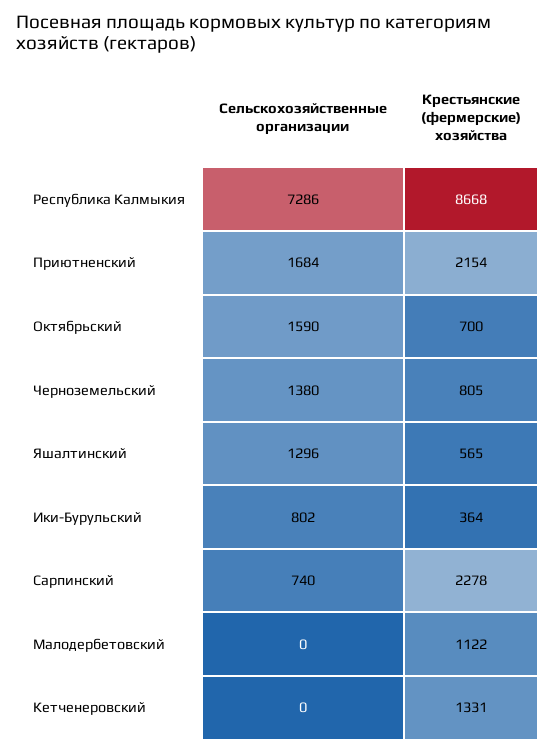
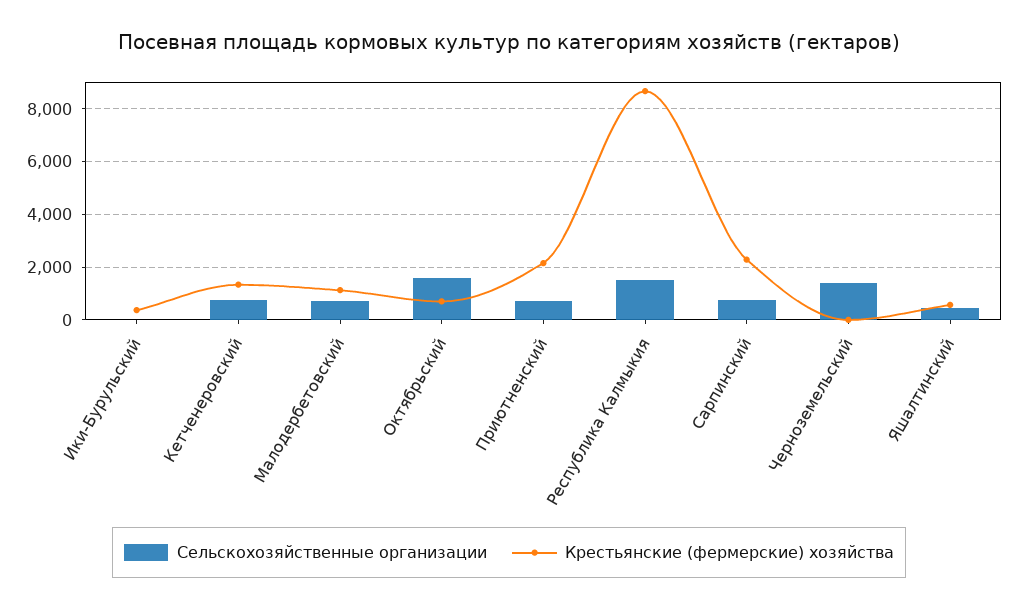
Сельскохозяйственные организации, Республика Калмыкия: 7286 -> 1500
Сельскохозяйственные организации, Приютненский: 1684 -> 750
Крестьянские (фермерские) хозяйства, Черноземельский: 805 -> 0
Сельскохозяйственные организации, Яшалтинский: 1296 -> 500
Сельскохозяйственные организации, Ики-Бурульский: 802 -> 0
Сельскохозяйственные организации, Малодербетовский: 0 -> 750
Сельскохозяйственные организации, Кетченеровский: 0 -> 750

